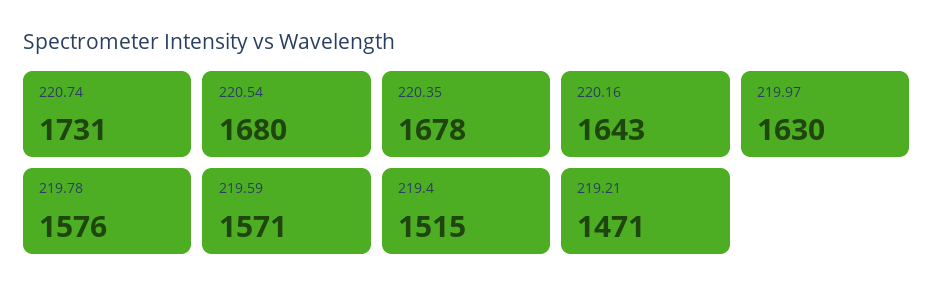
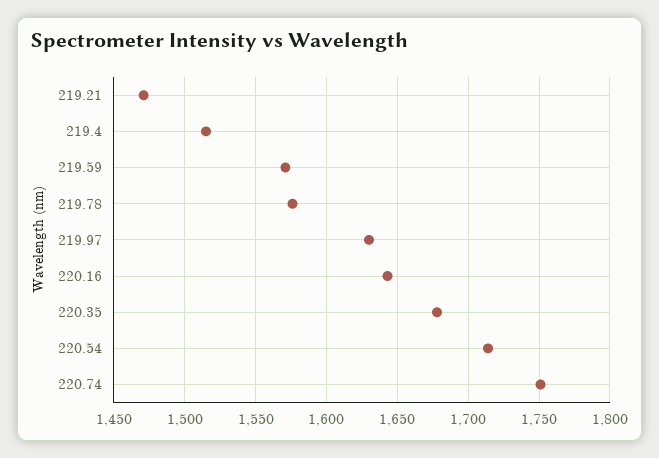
220.74: 1731 -> 1750
220.54: 1680 -> 1715

